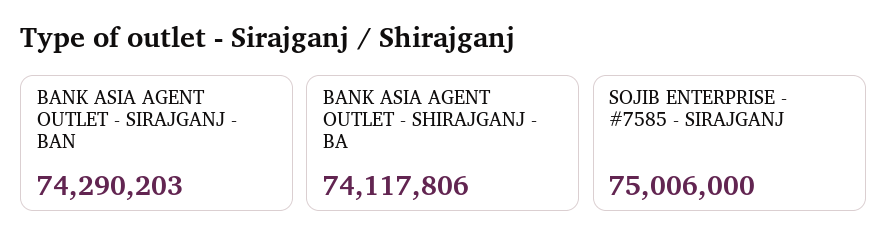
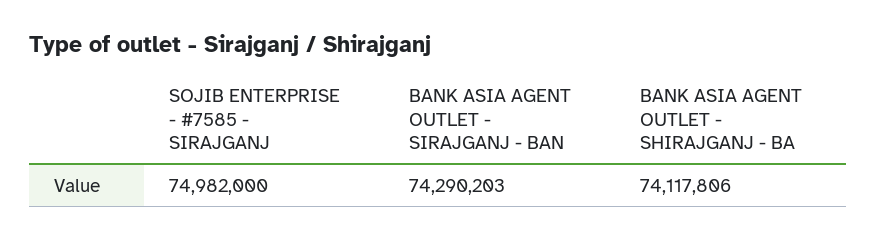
SOJIB ENTERPRISE - #7585 - SIRAJGANJ: 75006000 -> 74982000

